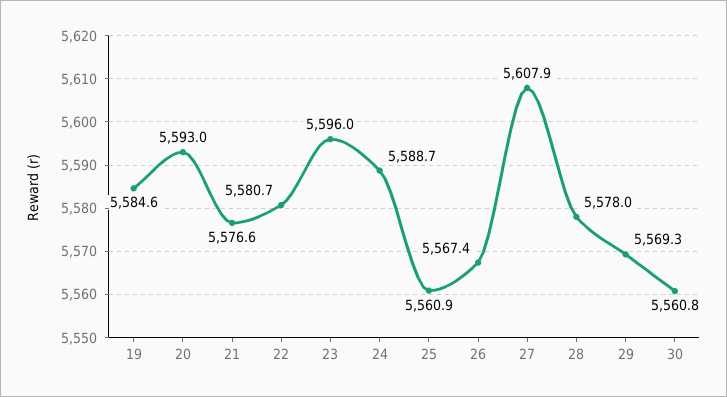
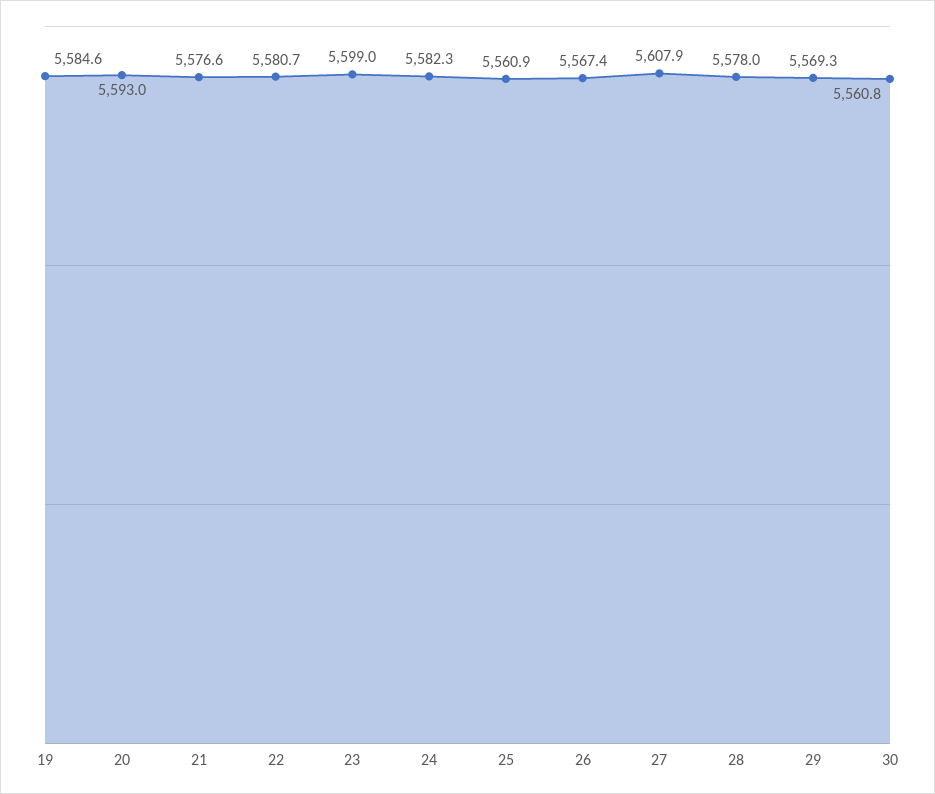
23: 5596 -> 5599
24: 5588.7 -> 5582.3

